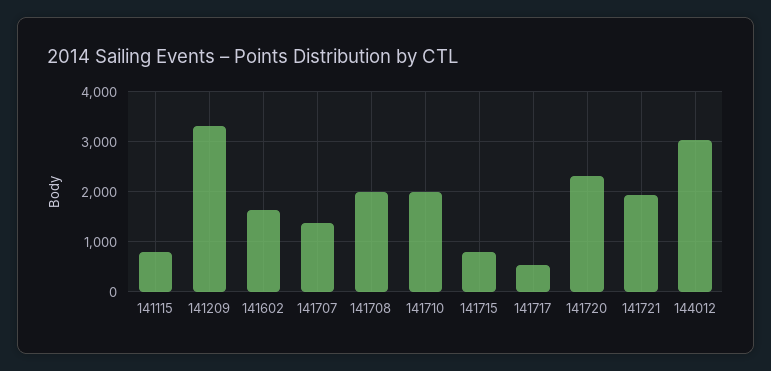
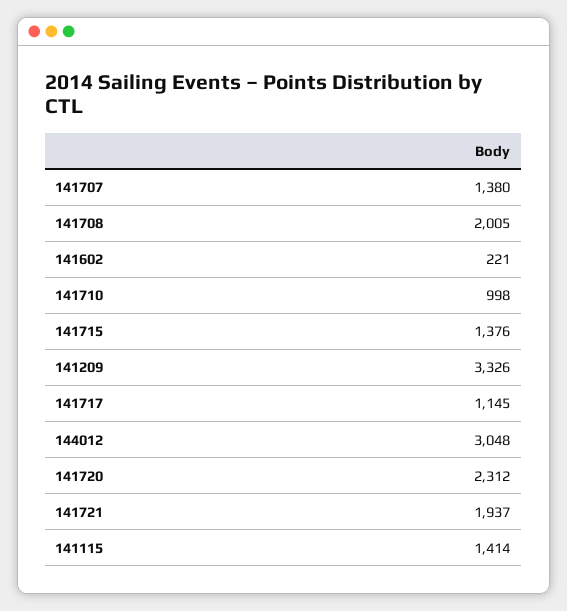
141115: 800 -> 1414
141602: 1600 -> 221
141710: 2000 -> 998
141715: 800 -> 1376
141717: 600 -> 1145

